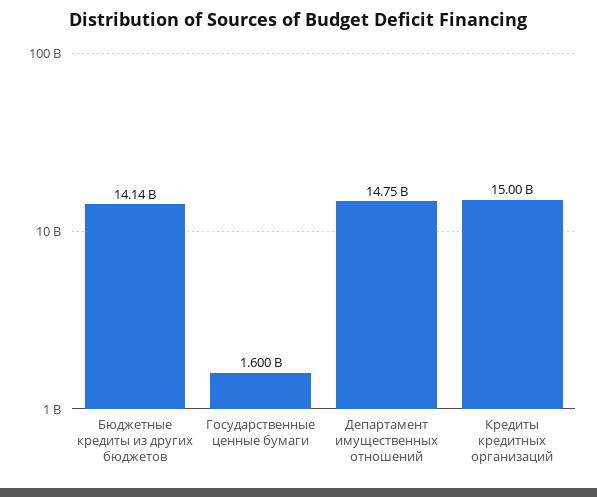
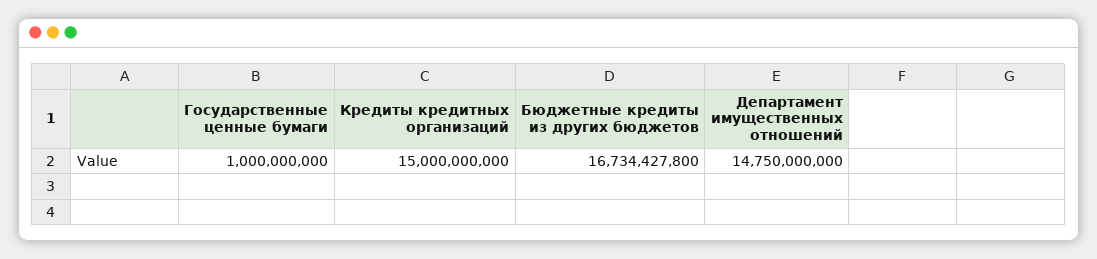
Бюджетные кредиты из других бюджетов: 14140000000 -> 16734427800
Государственные ценные бумаги: 1600000000 -> 1000000000

